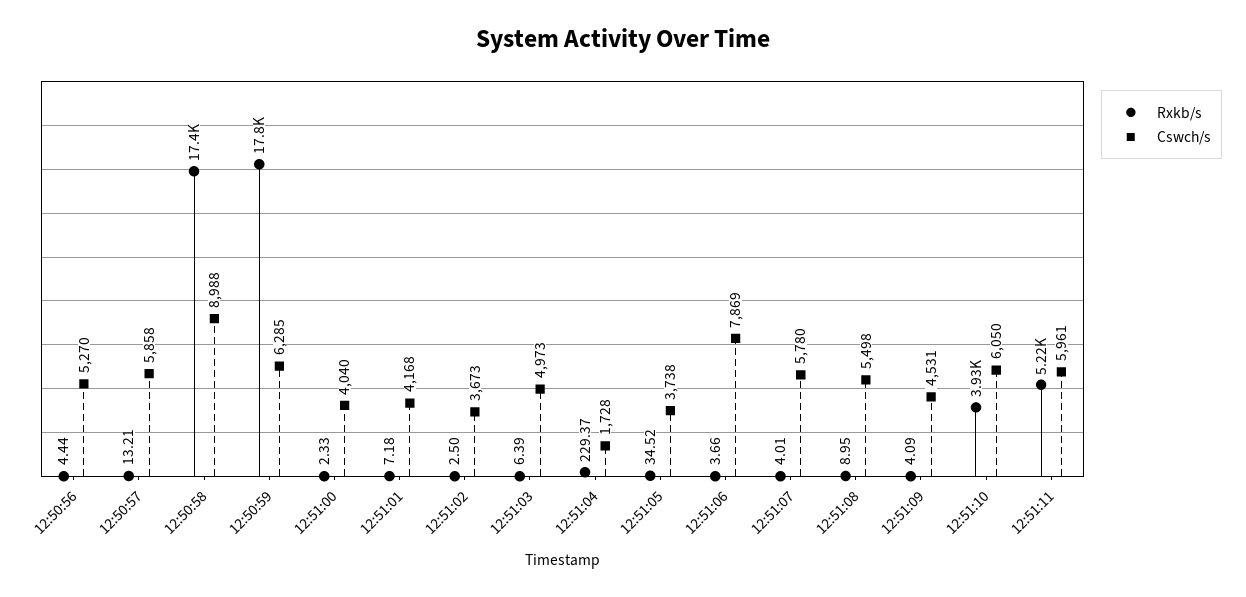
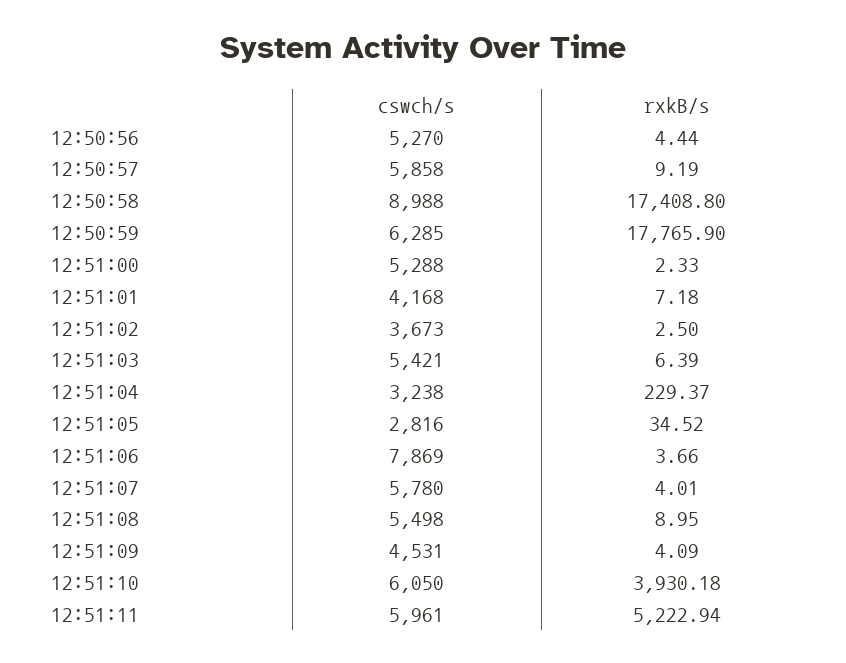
Rxkb/s, 12:50:57: 13.21 -> 9.19
Cswch/s, 12:51:00: 4040 -> 5288
Cswch/s, 12:51:03: 4973 -> 5421
Cswch/s, 12:51:04: 1728 -> 3238
Cswch/s, 12:51:05: 3738 -> 2816

